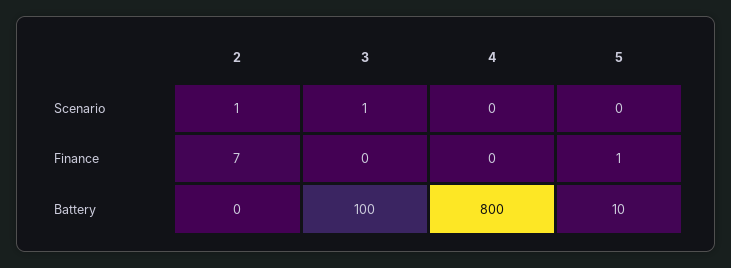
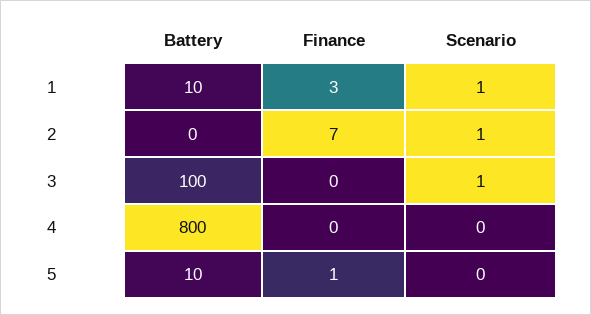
1, Battery: none -> 10
1, Finance: none -> 3
1, Scenario: none -> 1

